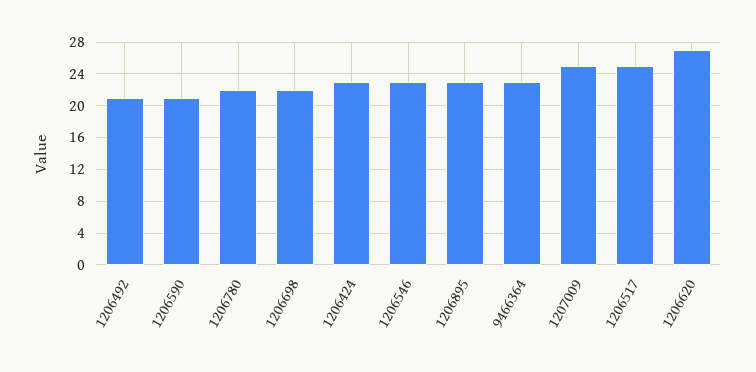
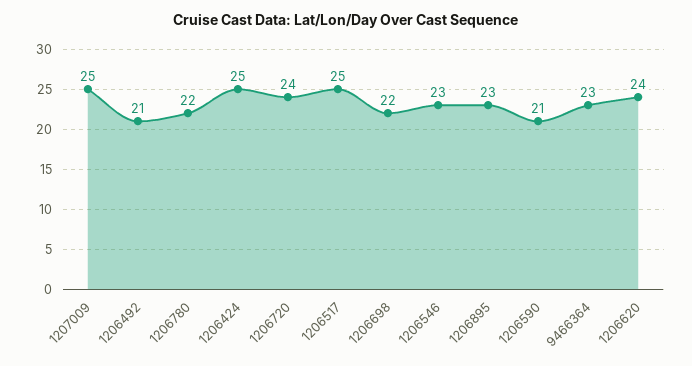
1206424: 23 -> 25
1206620: 27 -> 24
1206720: none -> 24

